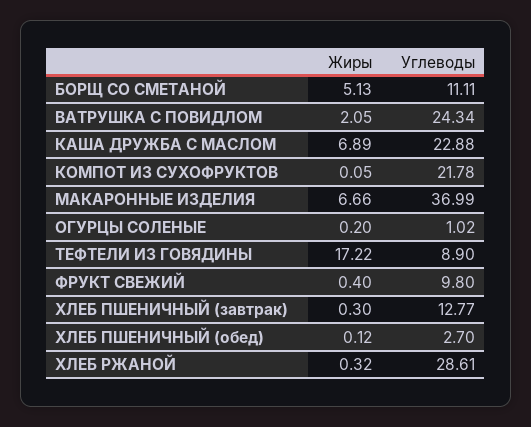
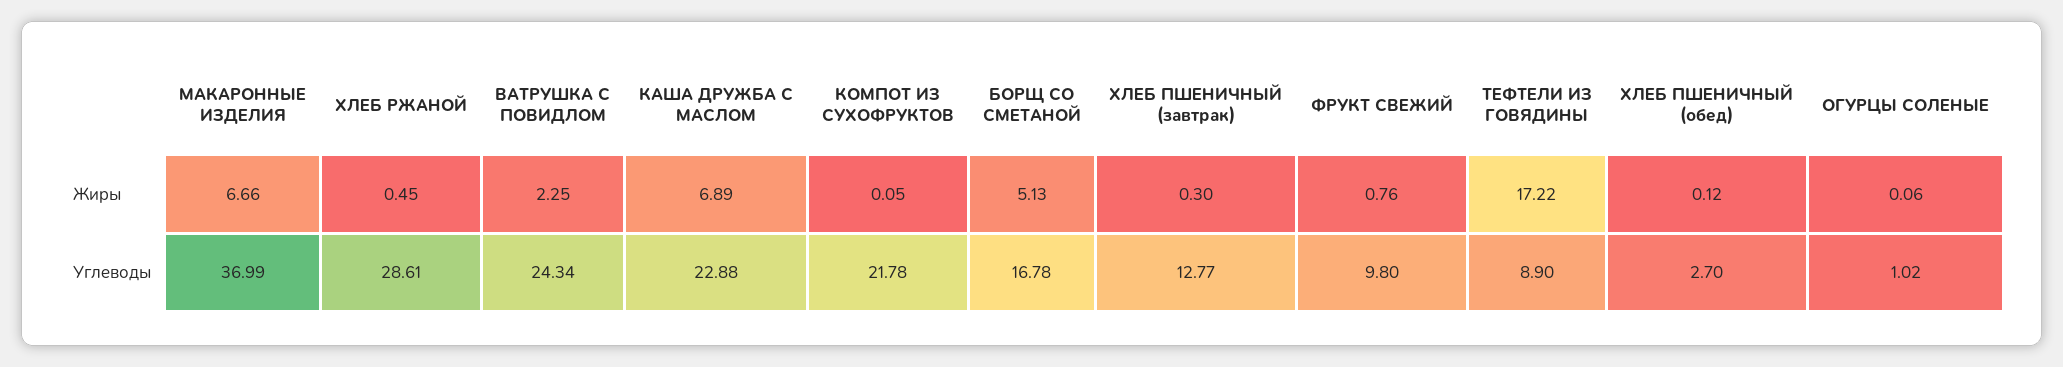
Углеводы, БОРЩ СО СМЕТАНОЙ: 11.11 -> 16.78
Жиры, ВАТРУШКА С ПОВИДЛОМ: 2.05 -> 2.25
Жиры, ОГУРЦЫ СОЛЕНЫЕ: 0.2 -> 0.06
Жиры, ФРУКТ СВЕЖИЙ: 0.4 -> 0.76
Жиры, ХЛЕБ РЖАНОЙ: 0.32 -> 0.45

